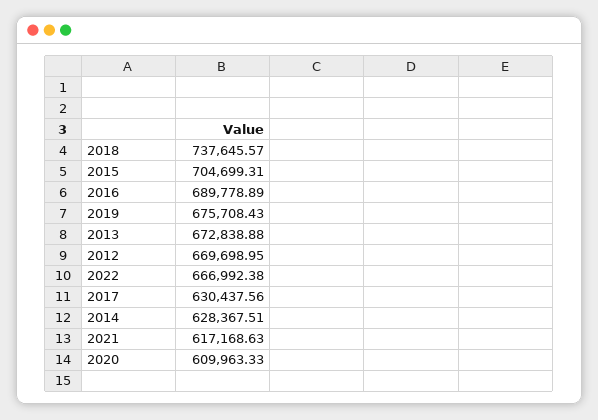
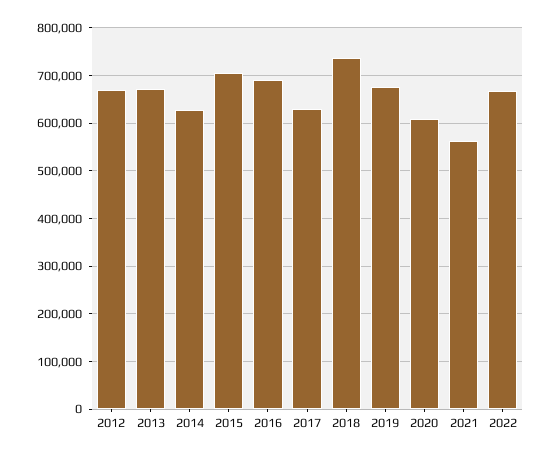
2021: 617168.63 -> 560000

